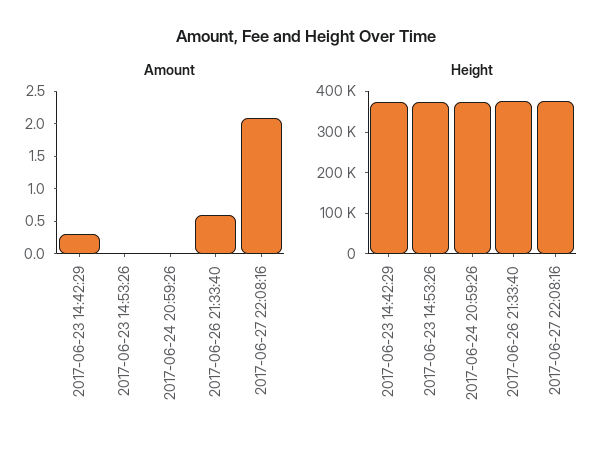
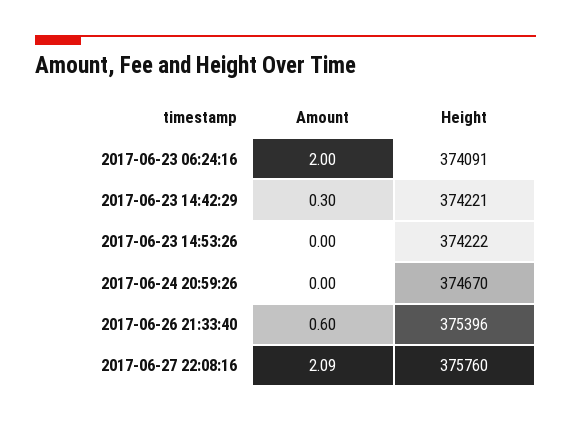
Amount, 2017-06-23 06:24:16: none -> 2
Height, 2017-06-23 06:24:16: none -> 374091

